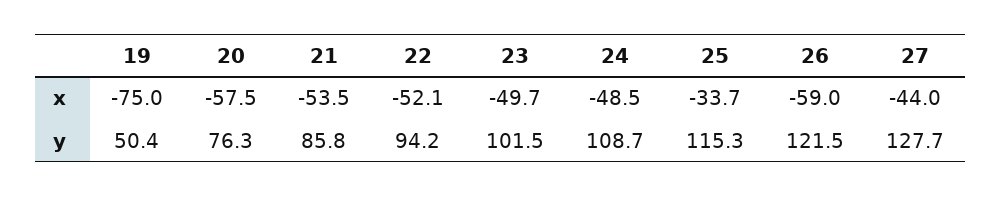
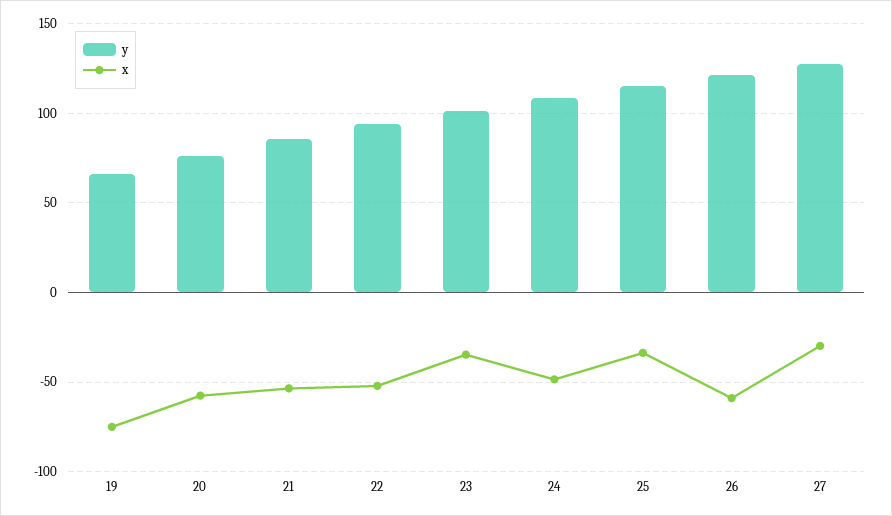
x, 23: -49.7 -> -35
x, 27: -44 -> -30
y, 19: 50.4 -> 65

